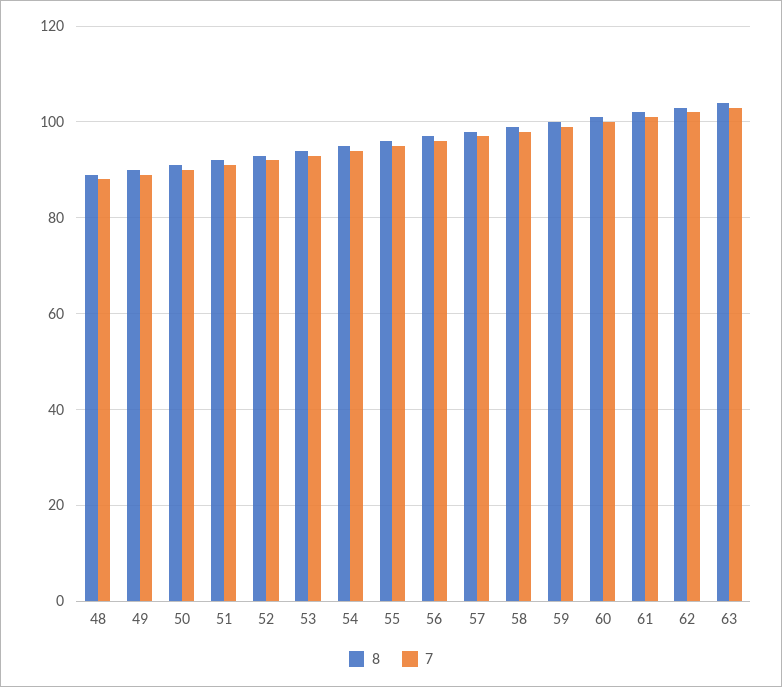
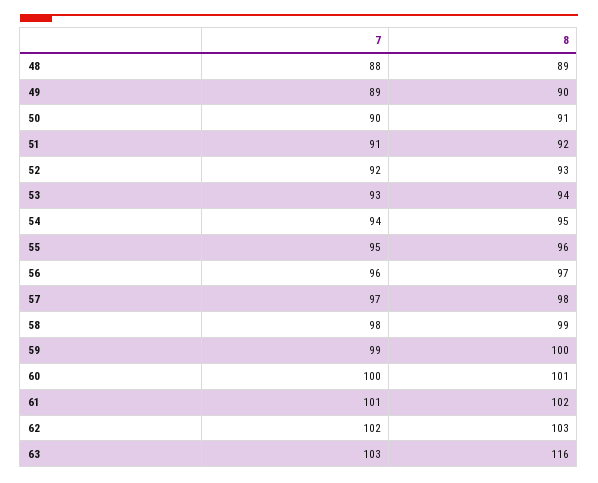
8, 63: 105 -> 116

